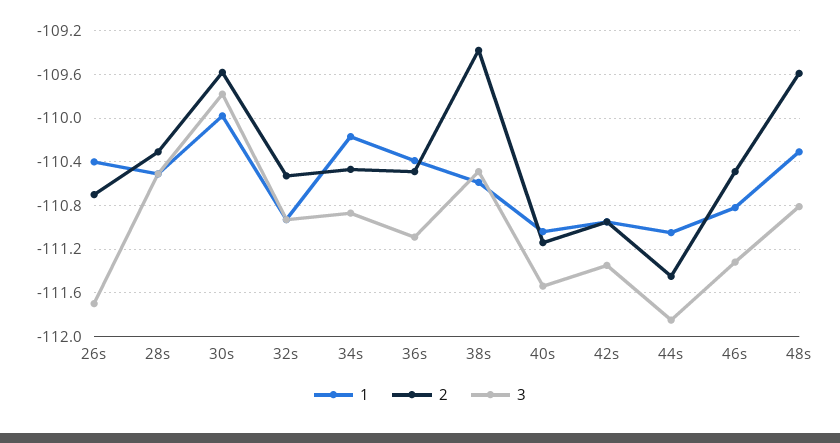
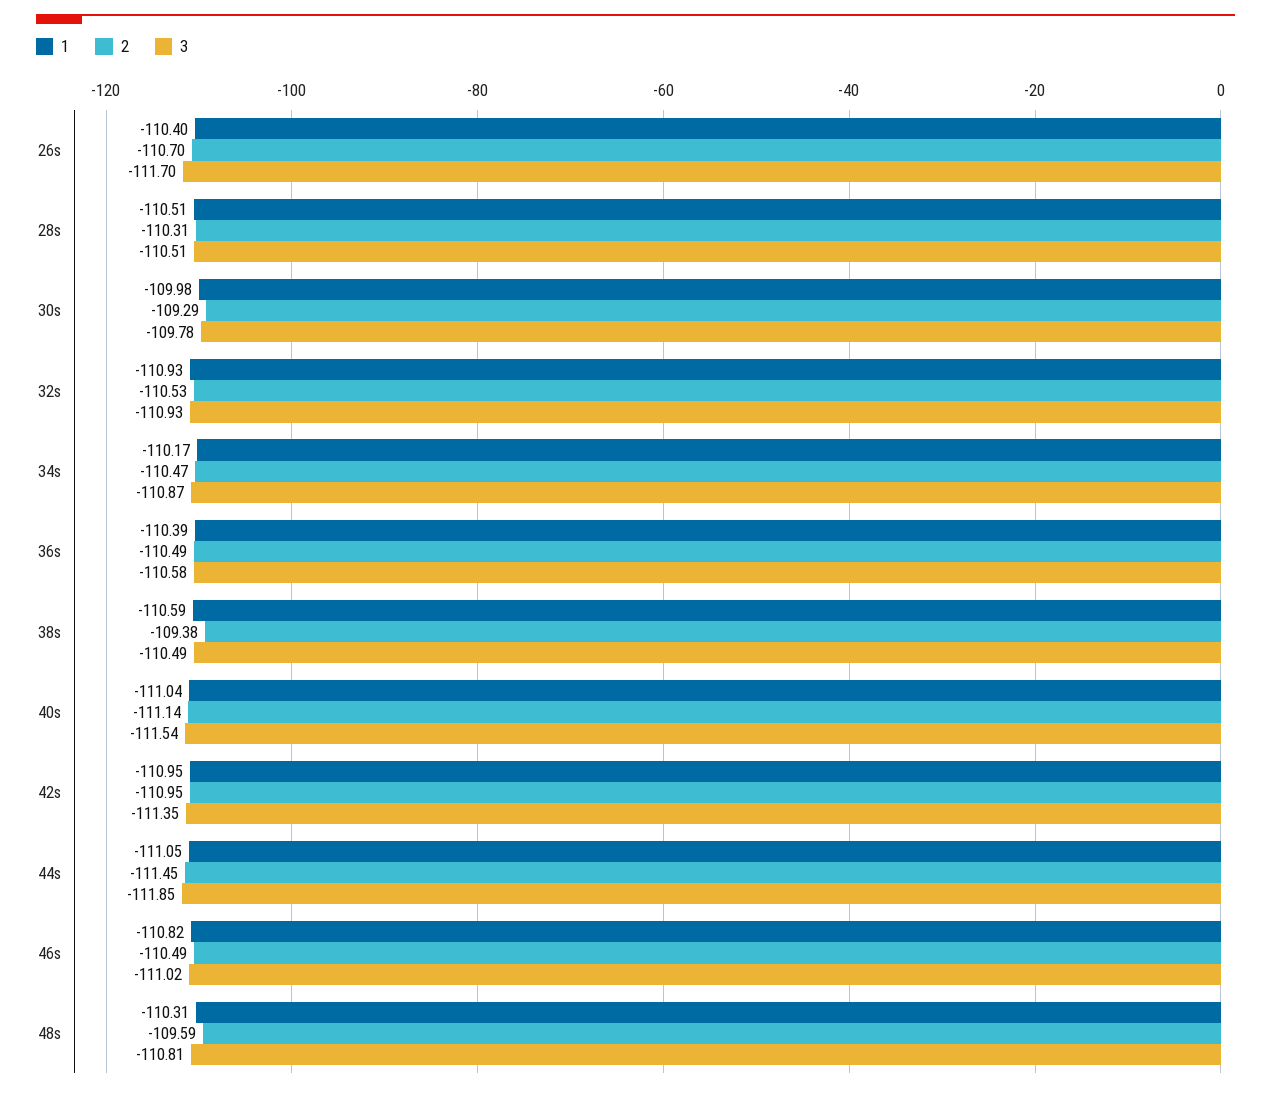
2, 30s: -109.6 -> -109.29
3, 36s: -111.1 -> -110.58
3, 46s: -111.3 -> -111.02

